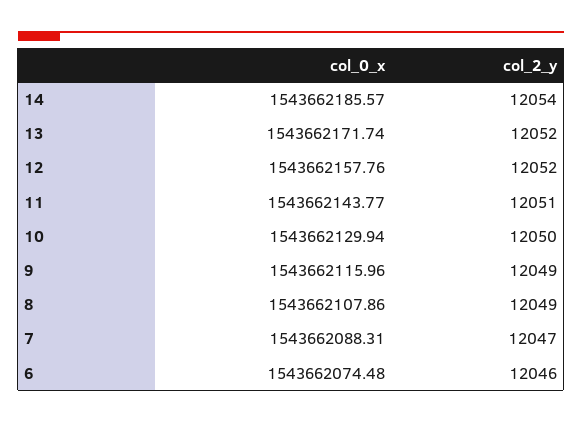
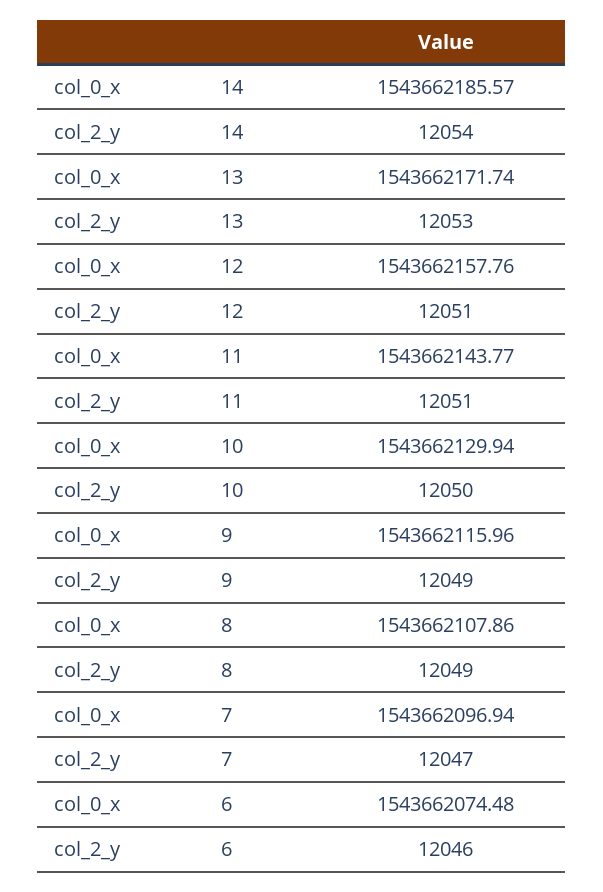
col_2_y, 13: 12052 -> 12053
col_2_y, 12: 12052 -> 12051
col_0_x, 7: 1543662088.31 -> 1543662096.94

